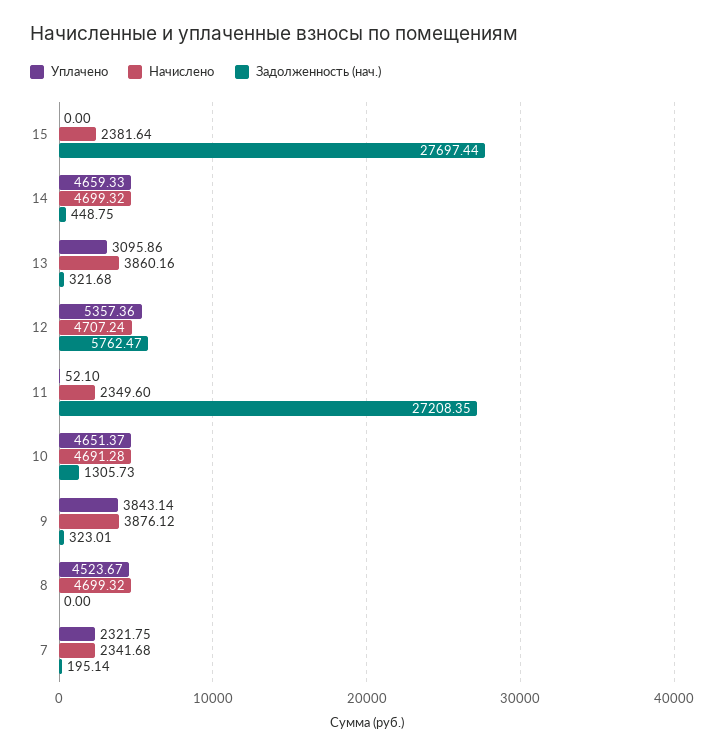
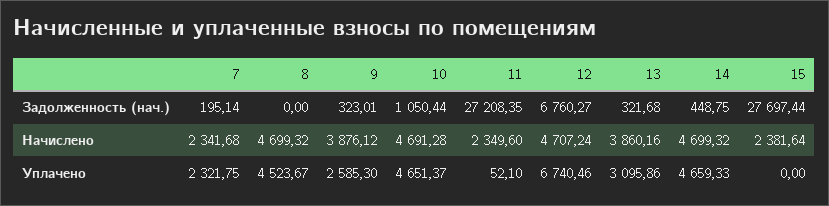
Уплачено, 12: 5357.36 -> 6740.46
Задолженность (нач.), 12: 5762.47 -> 6760.27
Задолженность (нач.), 10: 1305.73 -> 1050.44
Уплачено, 9: 3843.14 -> 2585.3

